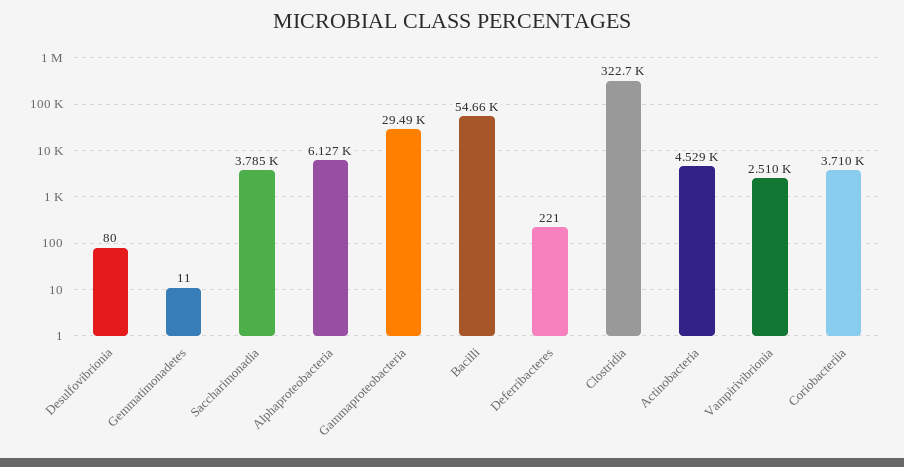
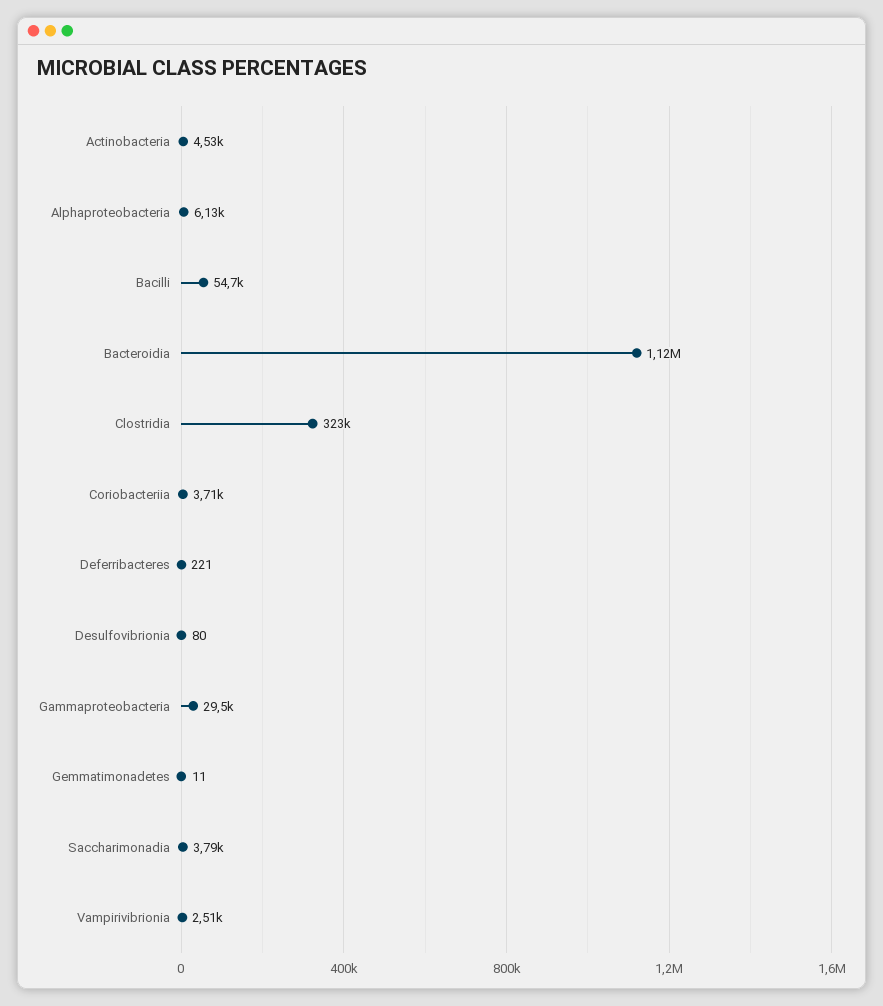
Bacteroidia: none -> 1120000

